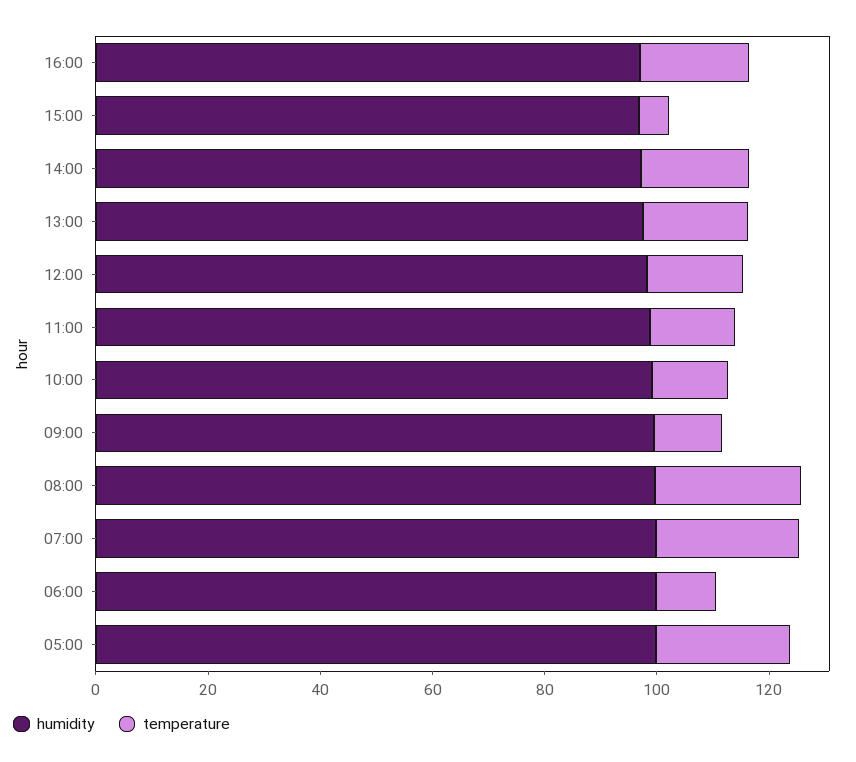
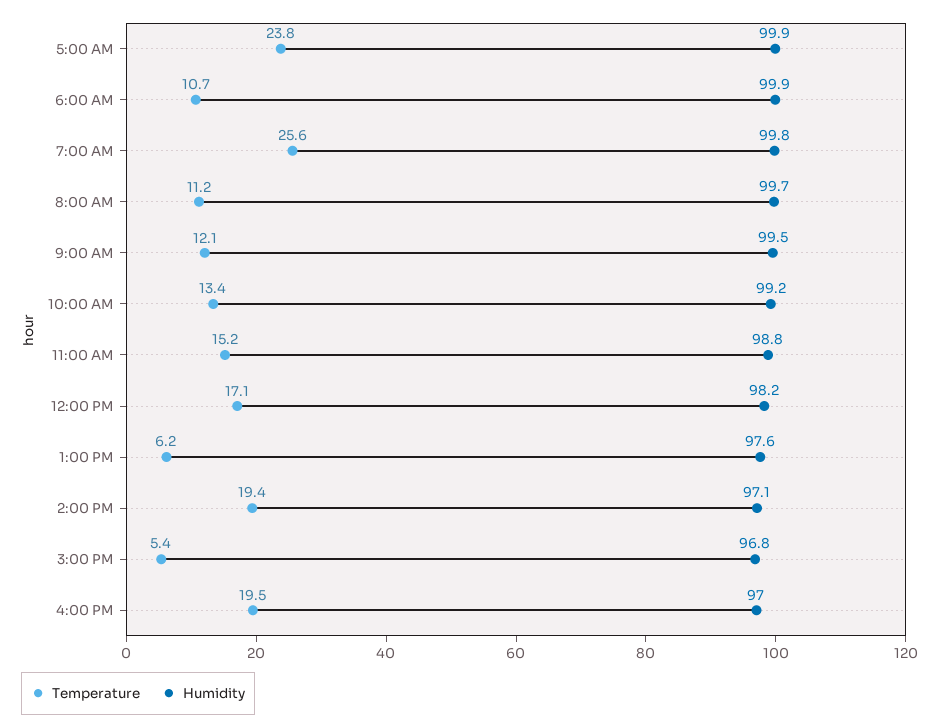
temperature, 13:00: 20 -> 6.2
temperature, 08:00: 25 -> 11.2

